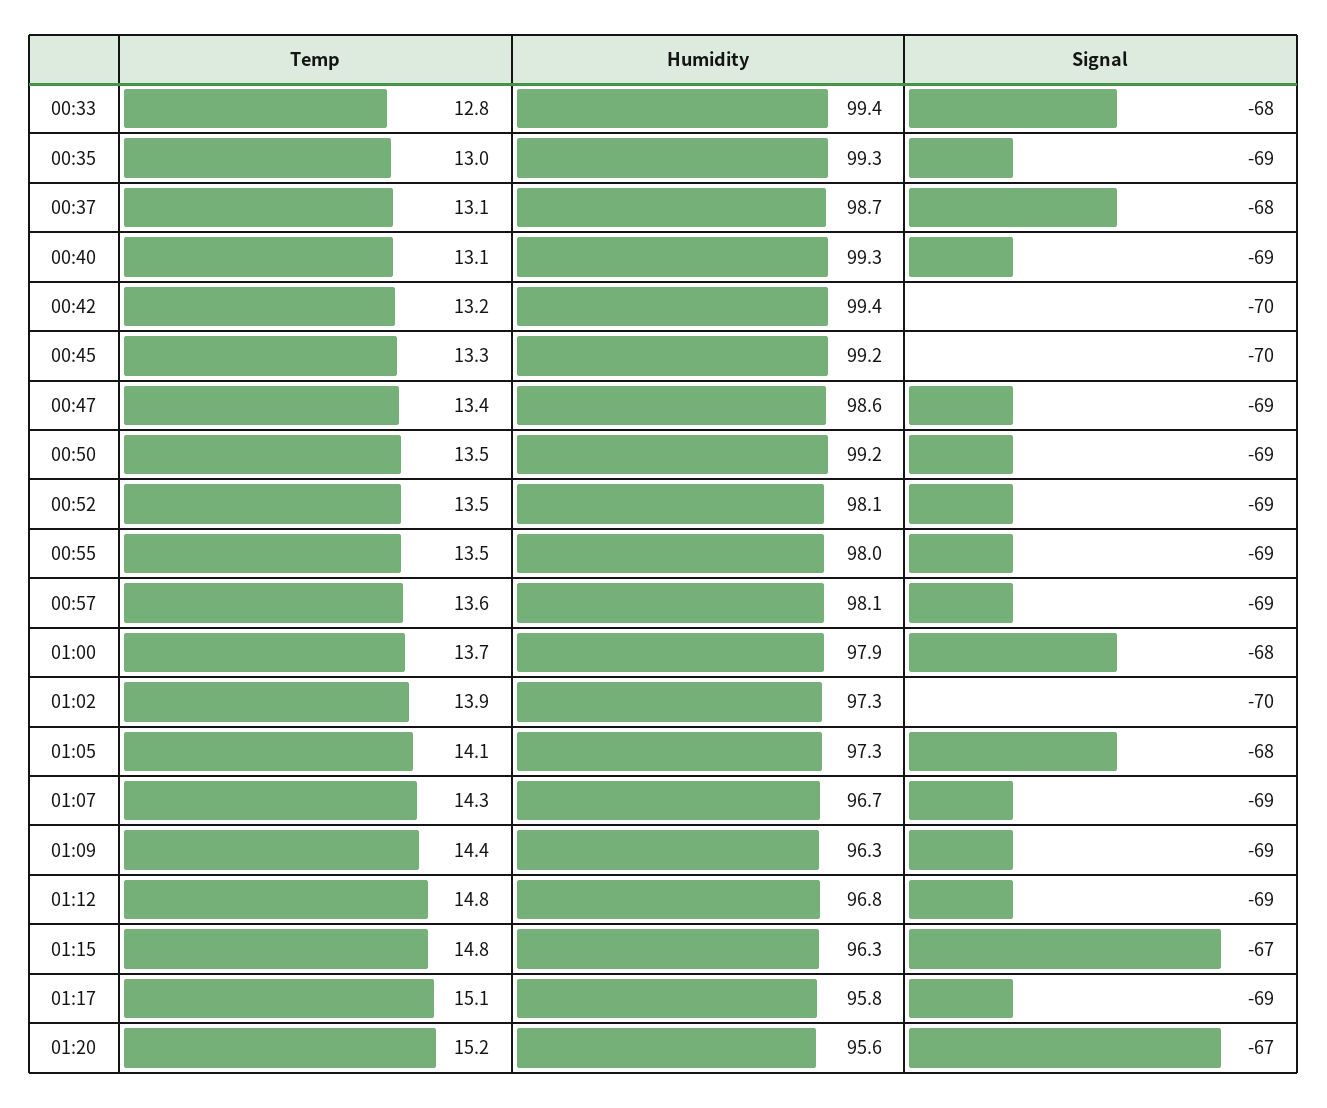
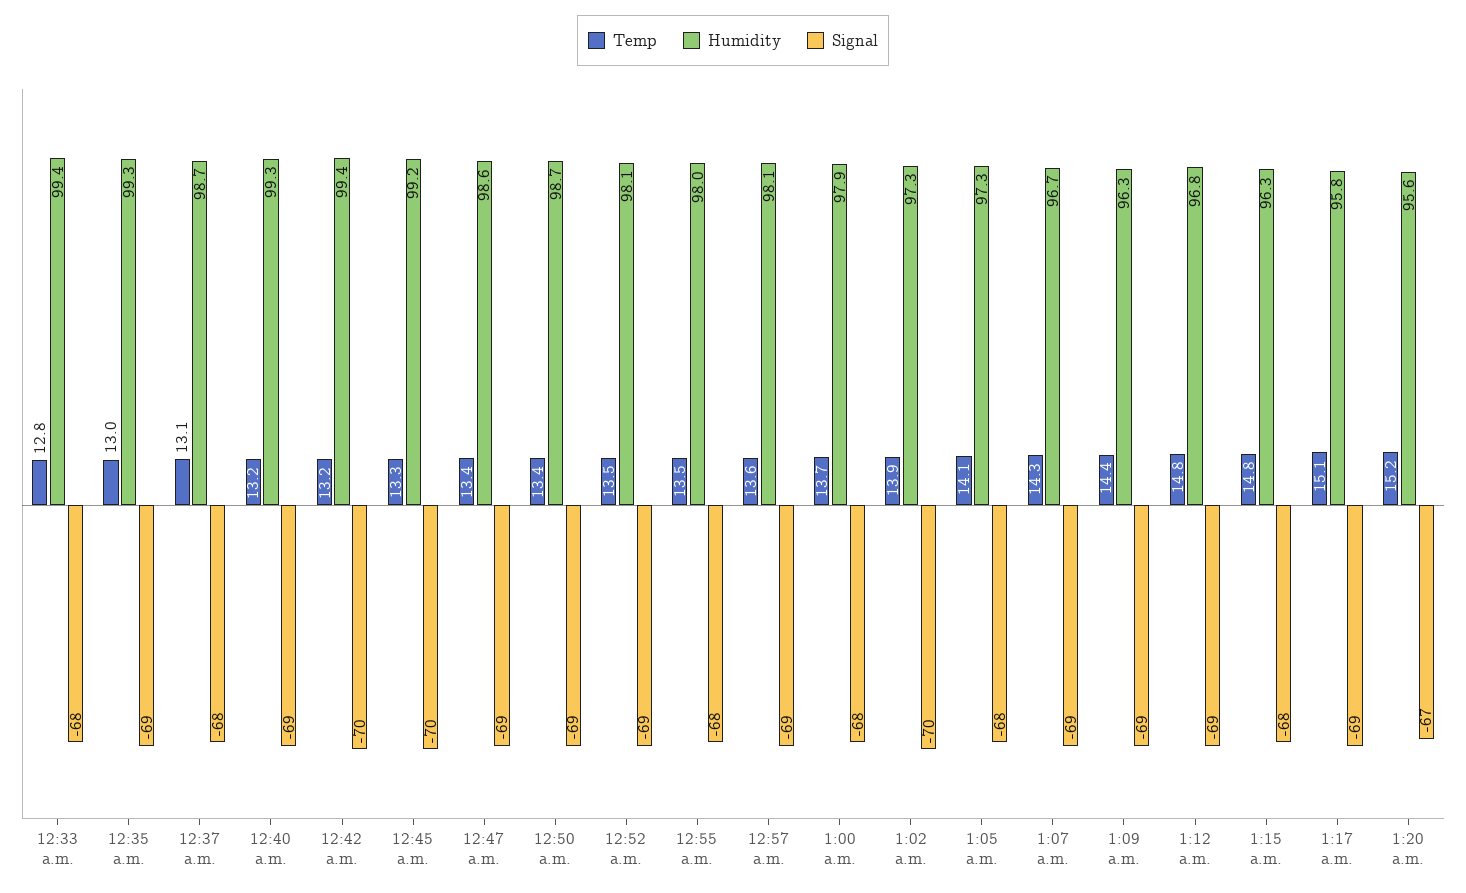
Temp, 00:40: 13.1 -> 13.2
Temp, 00:50: 13.5 -> 13.4
Humidity, 00:50: 99.2 -> 98.7
Signal, 00:55: -69 -> -68
Signal, 01:15: -67 -> -68

